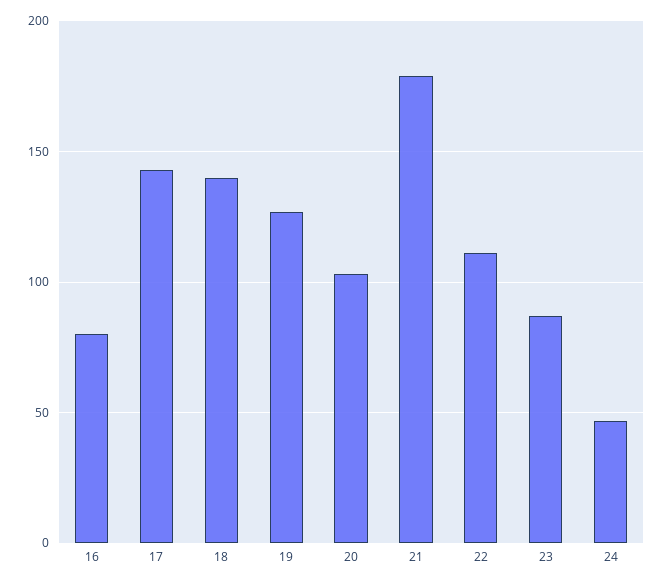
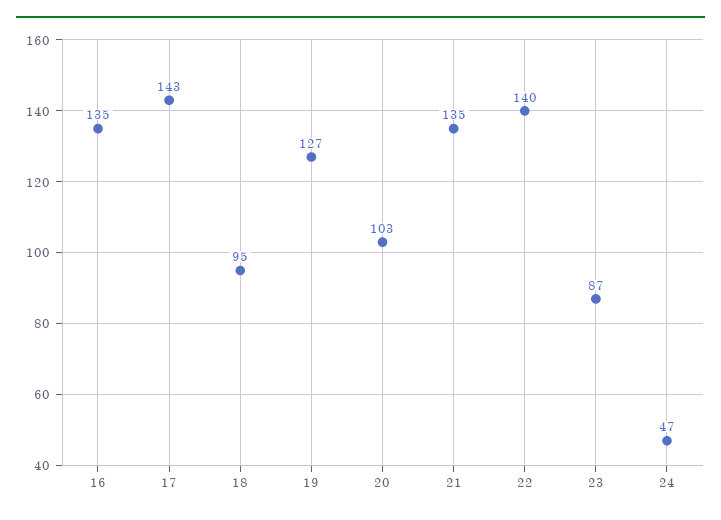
16: 80 -> 135
18: 140 -> 95
21: 180 -> 135
22: 110 -> 140

